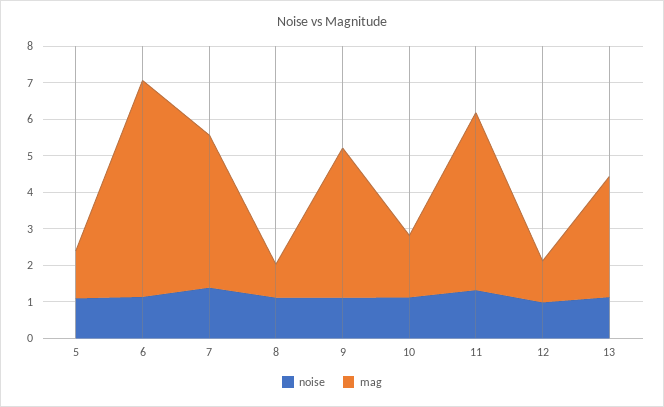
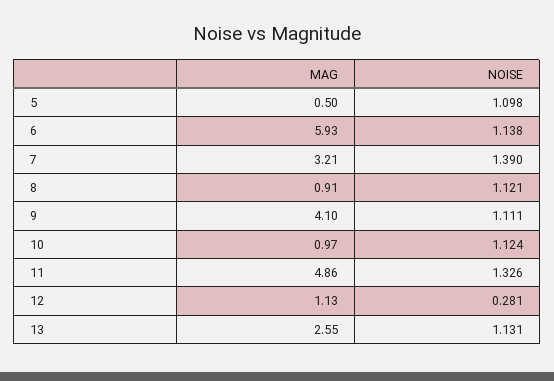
mag, 5: 1.25 -> 0.5
mag, 7: 4.25 -> 3.21
mag, 10: 1.75 -> 0.97
noise, 12: 1 -> 0.281
mag, 13: 3.25 -> 2.55

